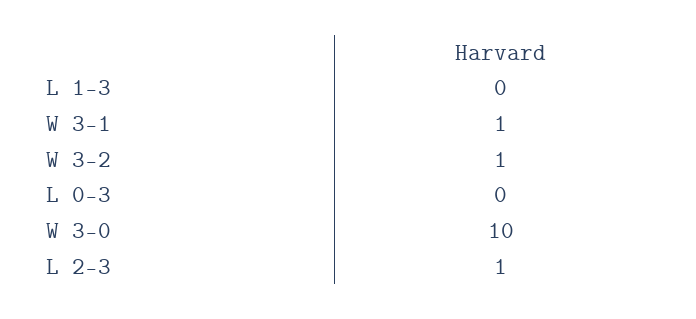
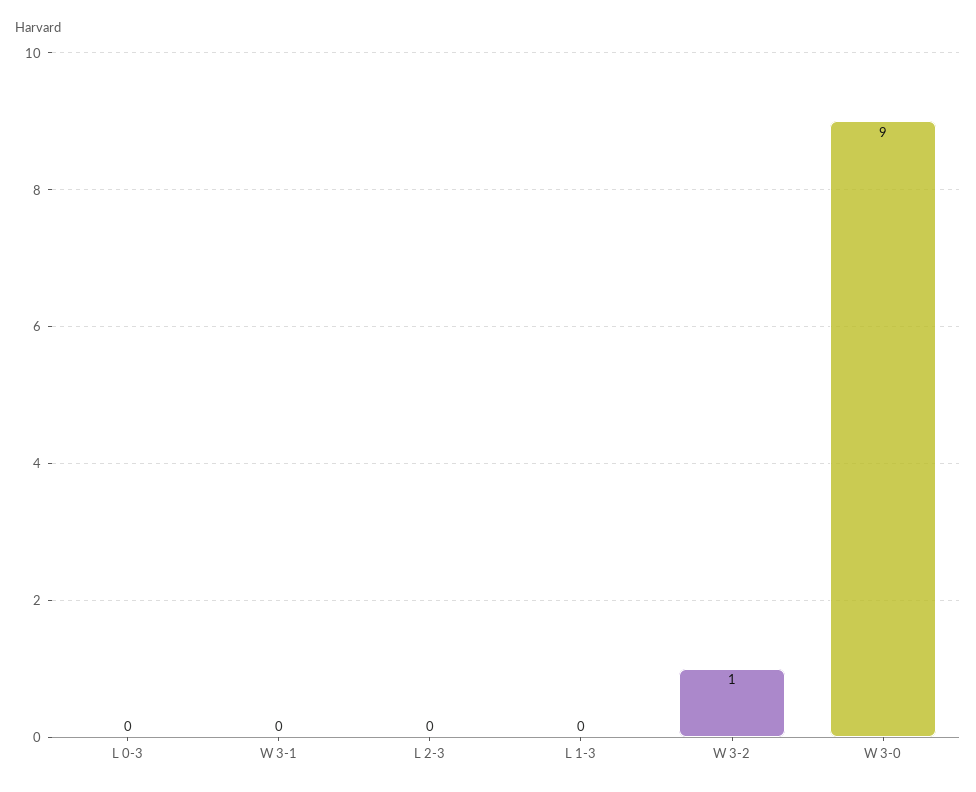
W 3-1: 1 -> 0
W 3-0: 10 -> 9
L 2-3: 1 -> 0

